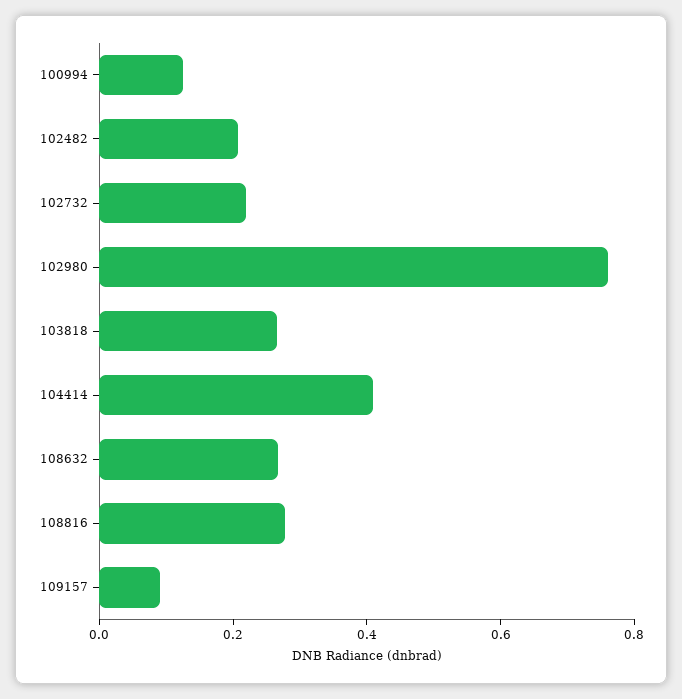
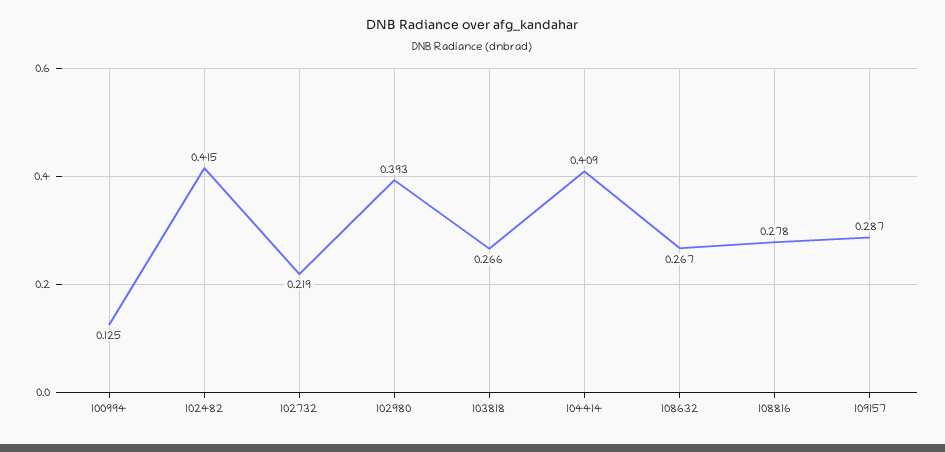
102482: 0.2 -> 0.415
102980: 0.75 -> 0.393
109157: 0.1 -> 0.287

